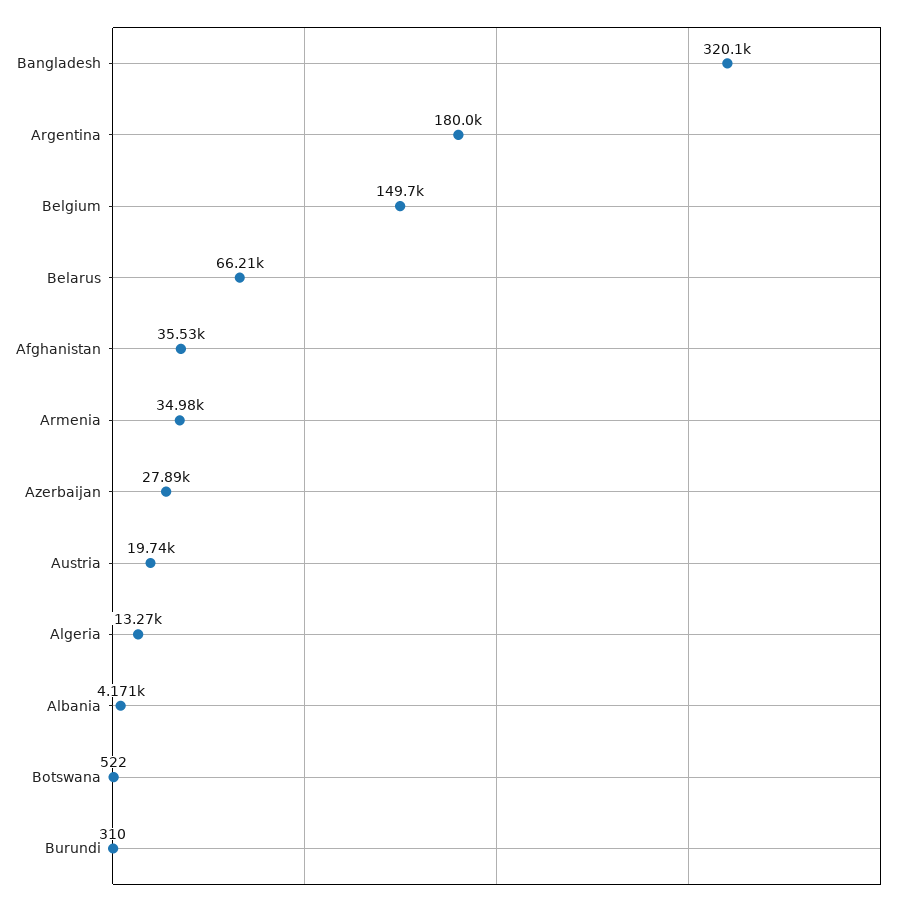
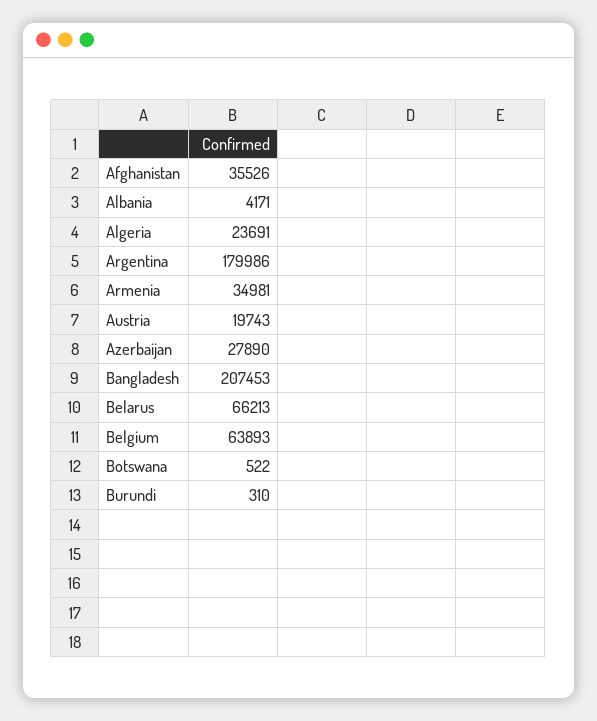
Bangladesh: 320100 -> 207453
Belgium: 149700 -> 63893
Algeria: 13270 -> 23691

